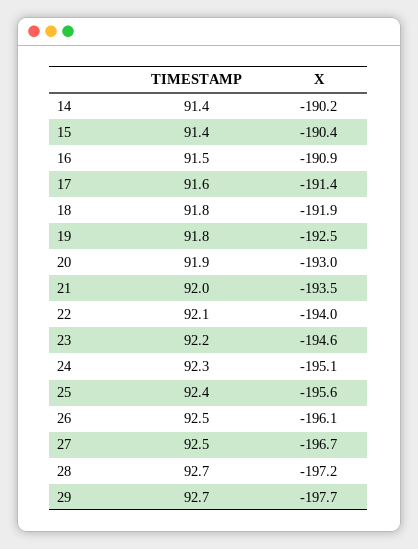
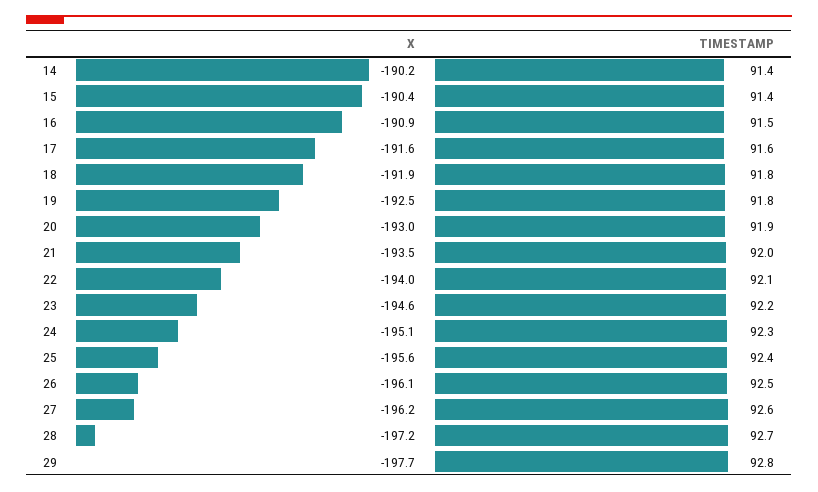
X, 17: -191.4 -> -191.6
TIMESTAMP, 27: 92.5 -> 92.6
X, 27: -196.7 -> -196.2
TIMESTAMP, 29: 92.7 -> 92.8

